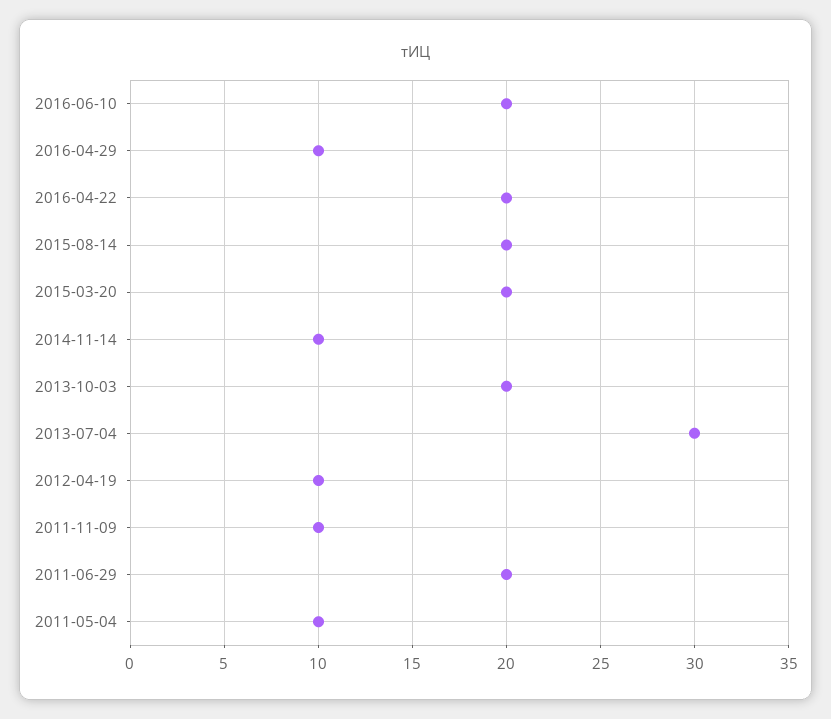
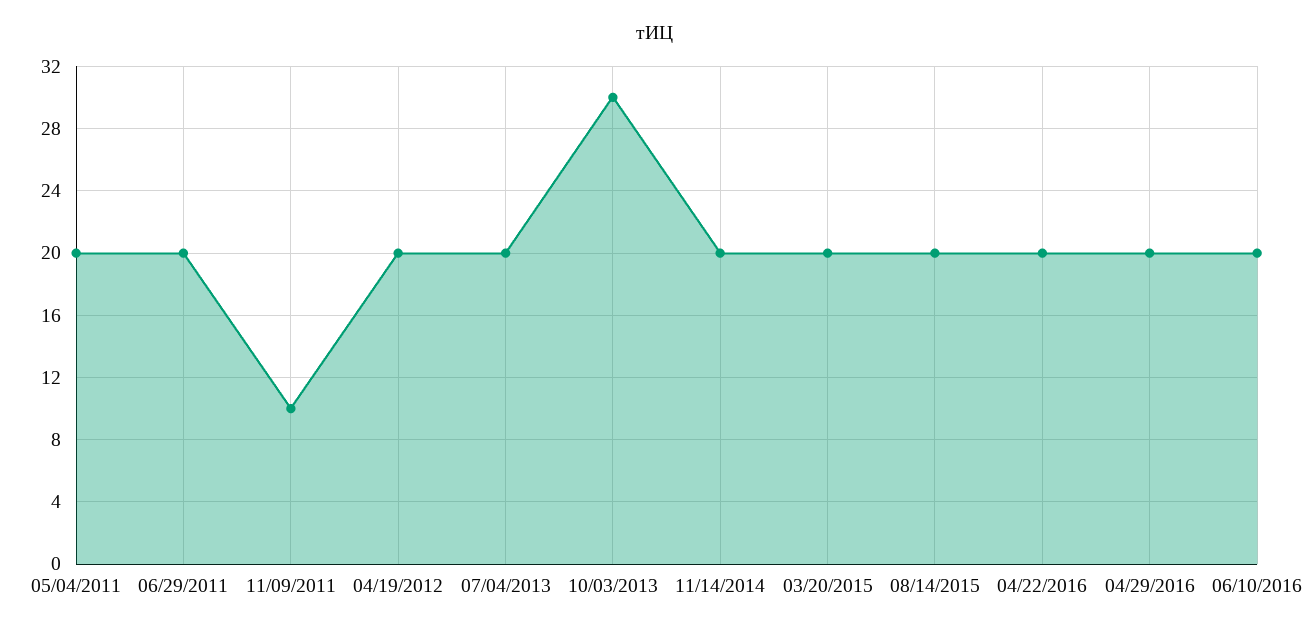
2016-04-29: 10 -> 20
2014-11-14: 10 -> 20
2013-10-03: 20 -> 30
2013-07-04: 30 -> 20
2012-04-19: 10 -> 20
2011-05-04: 10 -> 20

